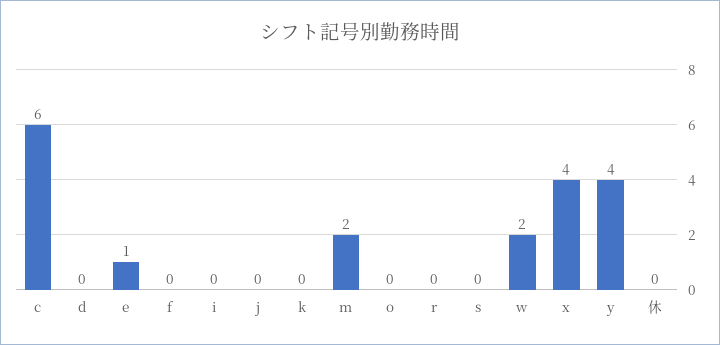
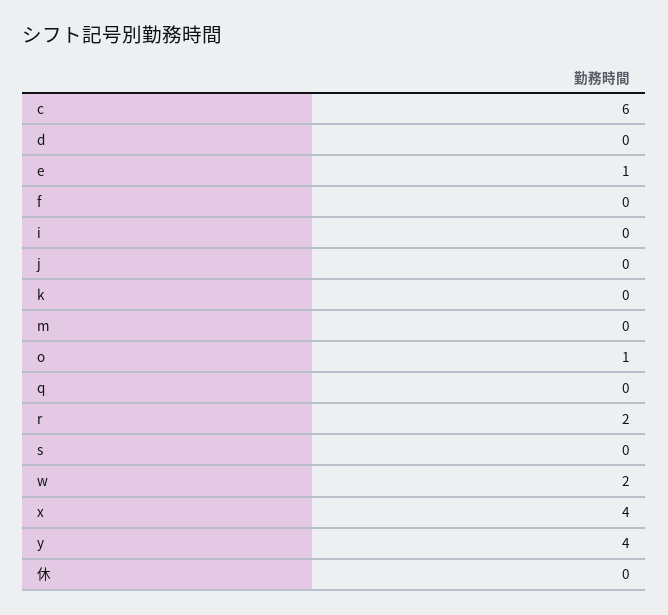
m: 2 -> 0
o: 0 -> 1
r: 0 -> 2
q: none -> 0

